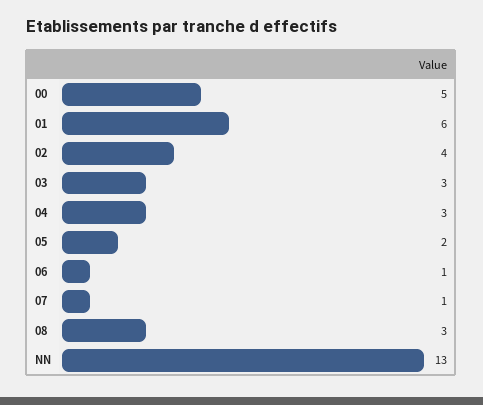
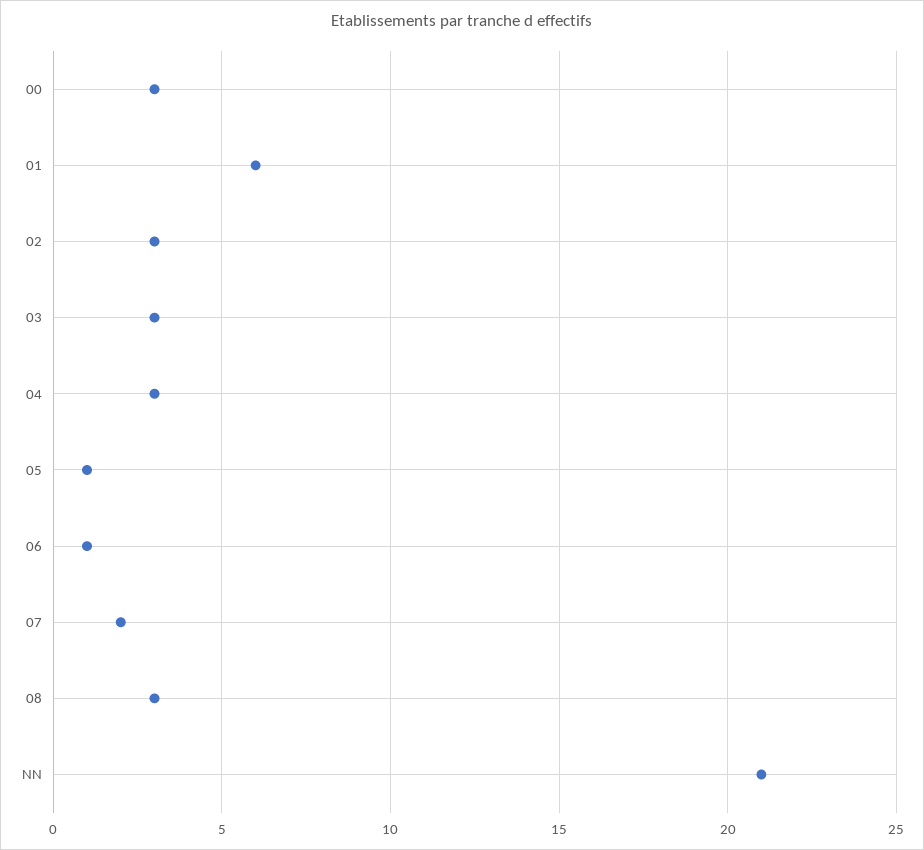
00: 5 -> 3
02: 4 -> 3
05: 2 -> 1
07: 1 -> 2
NN: 13 -> 21

